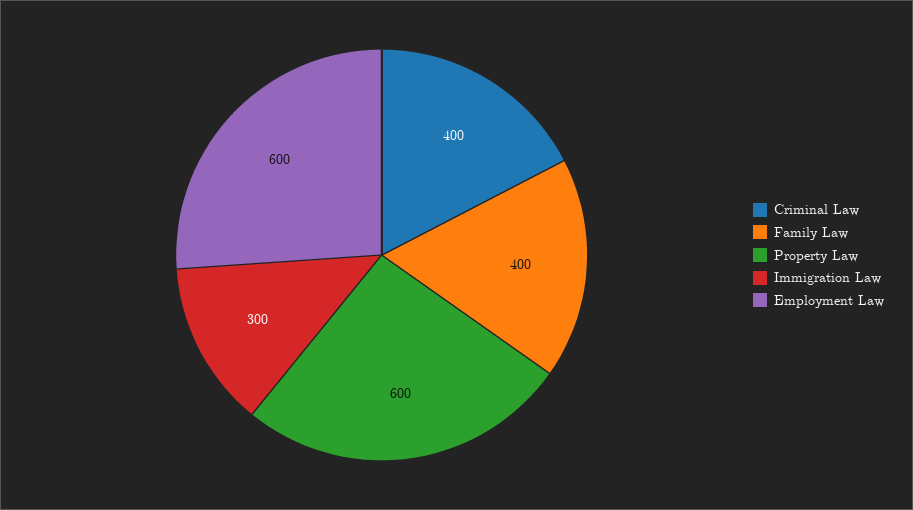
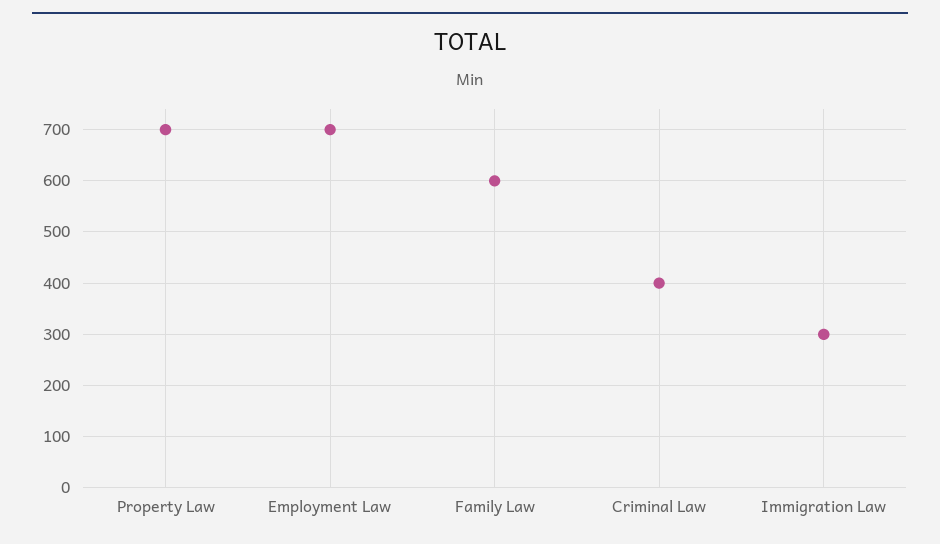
Family Law: 400 -> 600
Property Law: 600 -> 700
Employment Law: 600 -> 700

